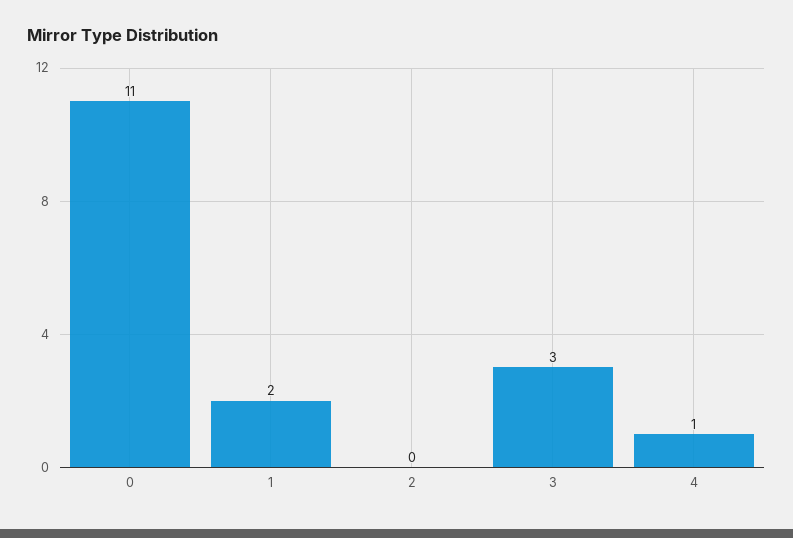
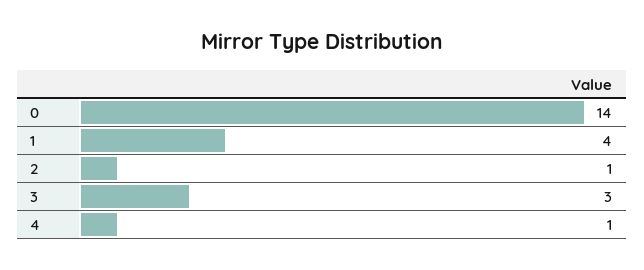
0: 11 -> 14
1: 2 -> 4
2: 0 -> 1

